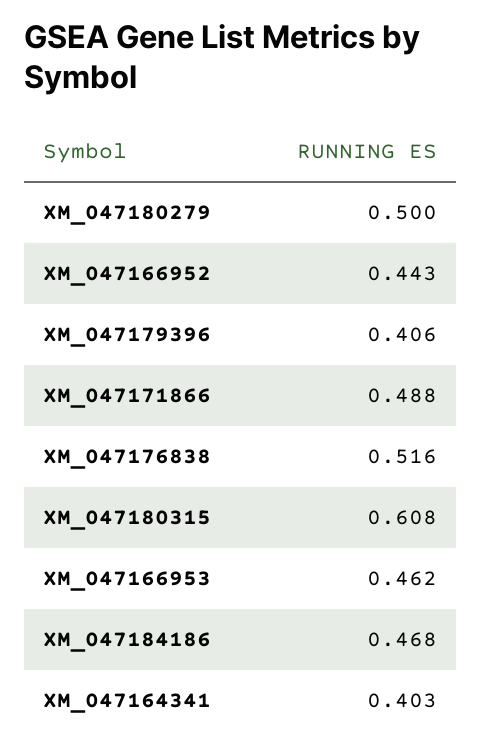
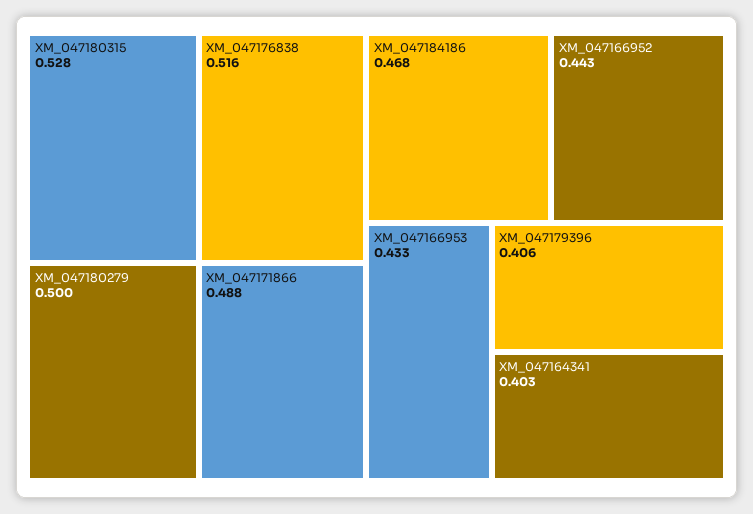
XM_047180315: 0.608 -> 0.528
XM_047166953: 0.462 -> 0.433

